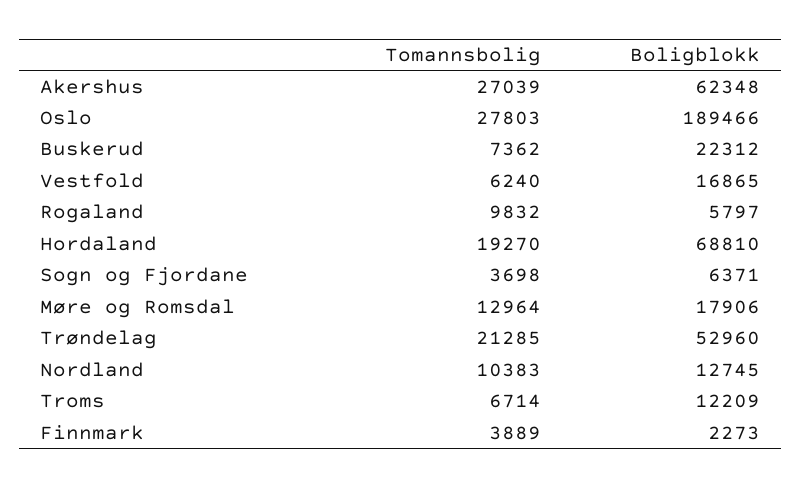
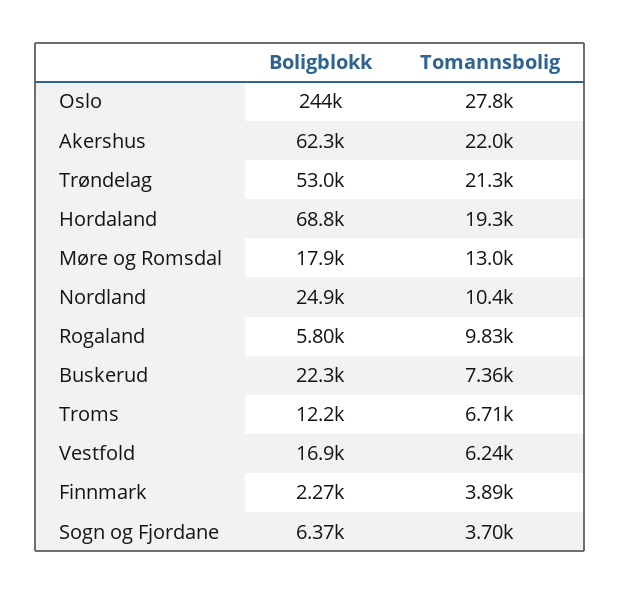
Tomannsbolig, Akershus: 27039 -> 22000
Boligblokk, Oslo: 189466 -> 244000
Boligblokk, Nordland: 12745 -> 24900

